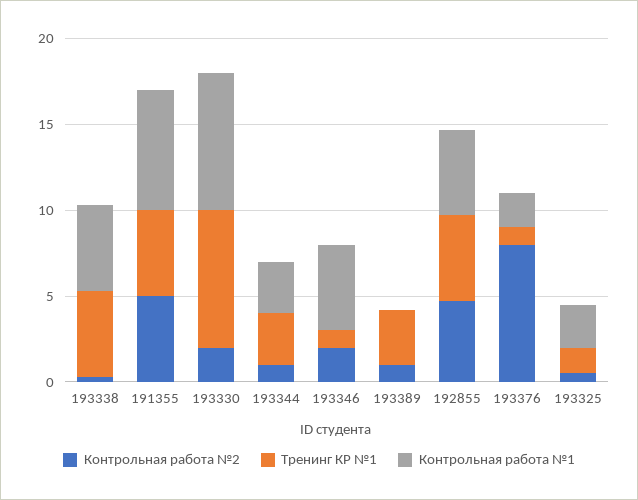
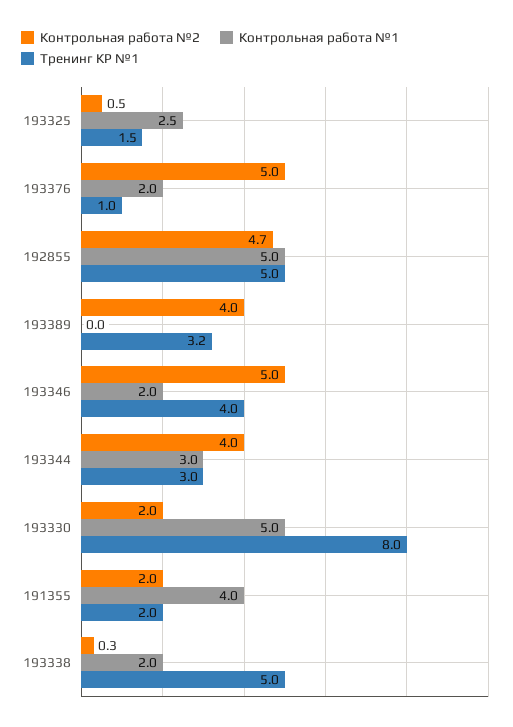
Контрольная работа №1, 193338: 5 -> 2
Контрольная работа №2, 191355: 5 -> 2
Тренинг КР №1, 191355: 5 -> 2
Контрольная работа №1, 191355: 7 -> 4
Контрольная работа №1, 193330: 8 -> 5
Контрольная работа №2, 193344: 1 -> 4
Контрольная работа №2, 193346: 2 -> 5
Тренинг КР №1, 193346: 1 -> 4
Контрольная работа №1, 193346: 5 -> 2
Контрольная работа №2, 193389: 1 -> 4
Контрольная работа №2, 193376: 8 -> 5

